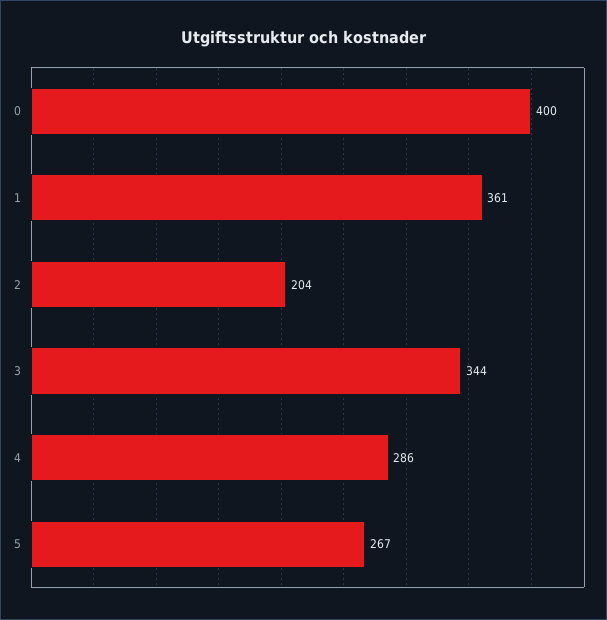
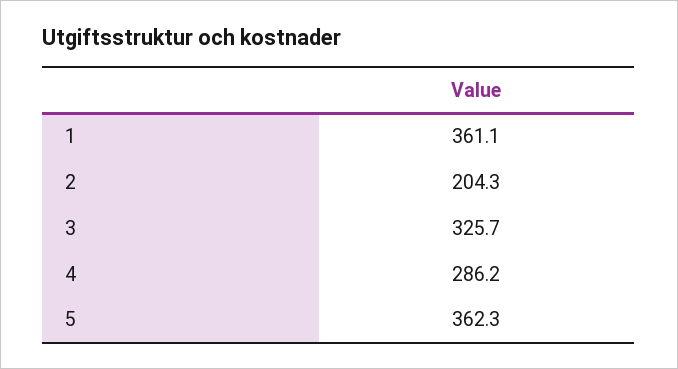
0: 400 -> none
3: 344 -> 325.7
5: 267 -> 362.3

